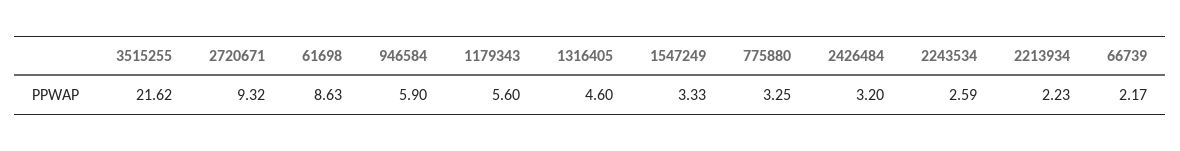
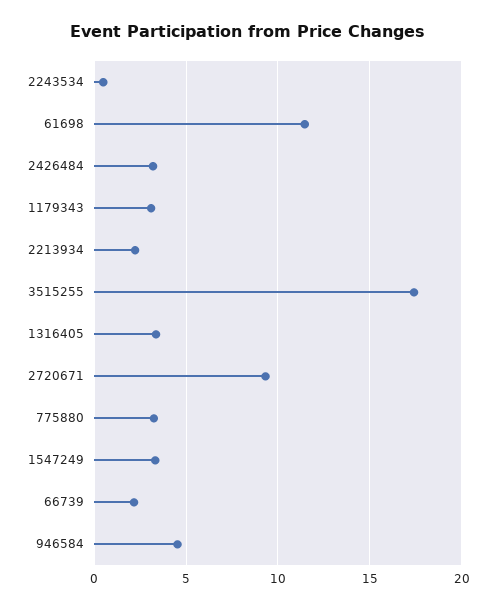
3515255: 21.62 -> 17.5
61698: 8.63 -> 11.5
946584: 5.9 -> 4.5
1179343: 5.6 -> 3
1316405: 4.6 -> 3.5
2243534: 2.59 -> 0.5

